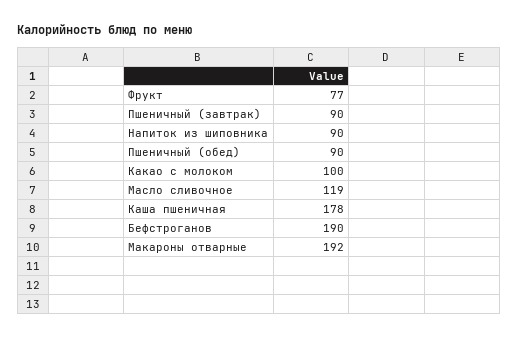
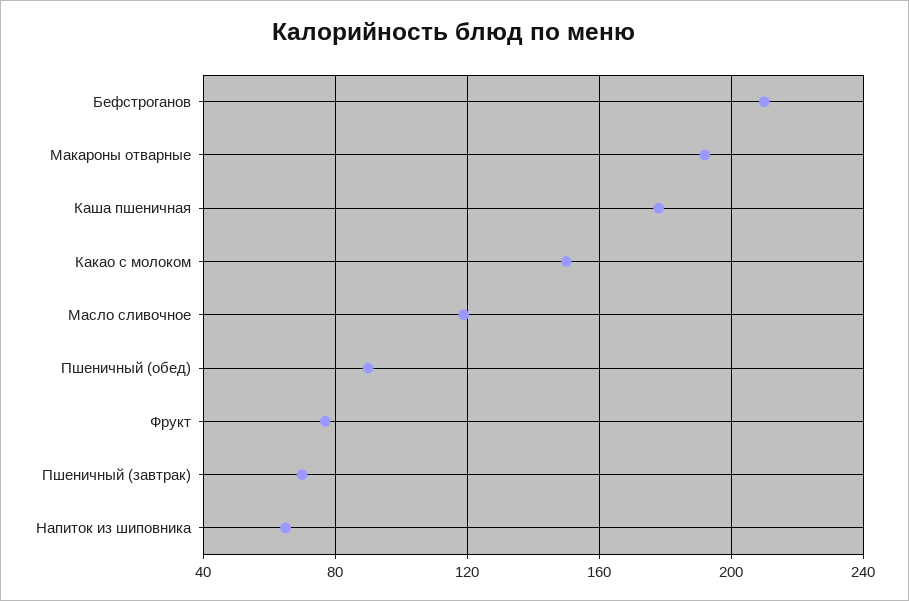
Пшеничный (завтрак): 90 -> 70
Напиток из шиповника: 90 -> 65
Какао с молоком: 100 -> 150
Бефстроганов: 190 -> 210

